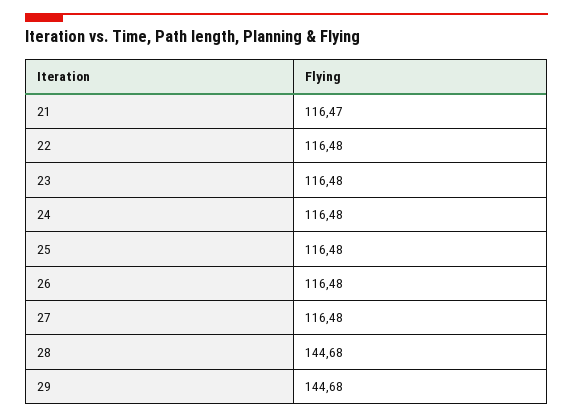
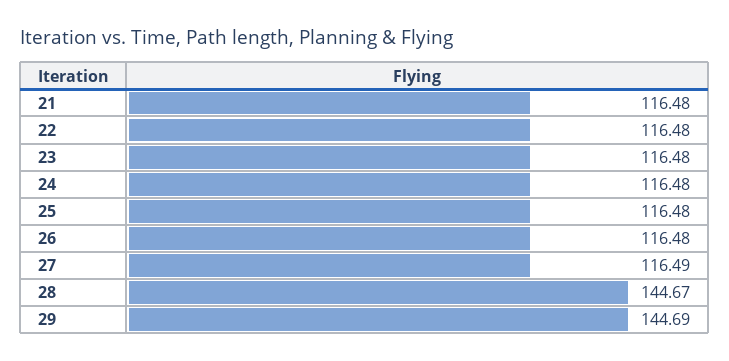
21: 116.47 -> 116.48
27: 116.48 -> 116.49
28: 144.68 -> 144.67
29: 144.68 -> 144.69

